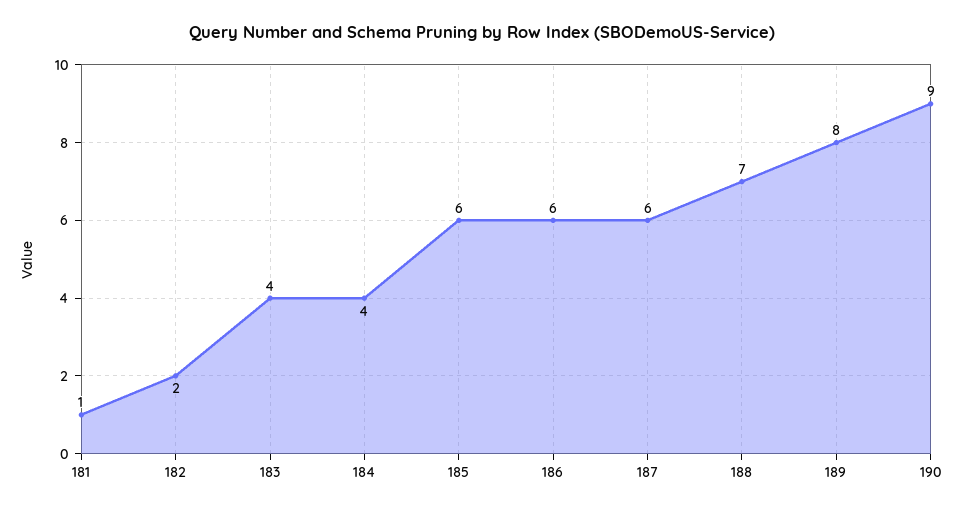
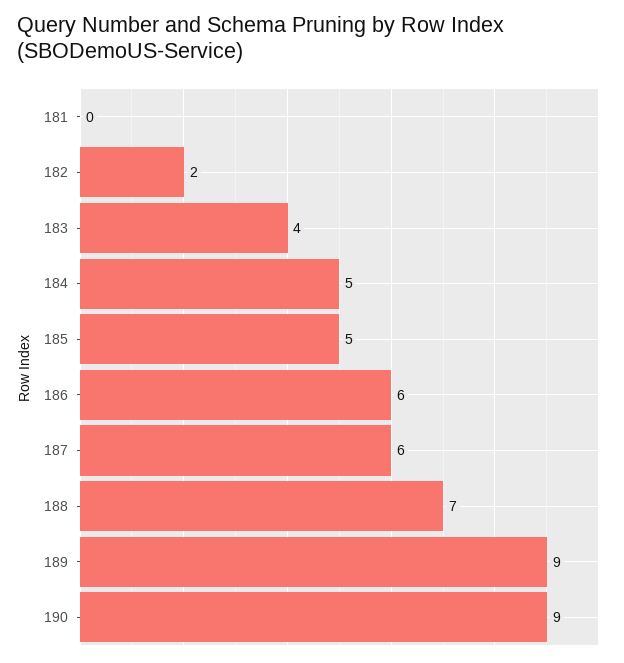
181: 1 -> 0
184: 4 -> 5
185: 6 -> 5
189: 8 -> 9

